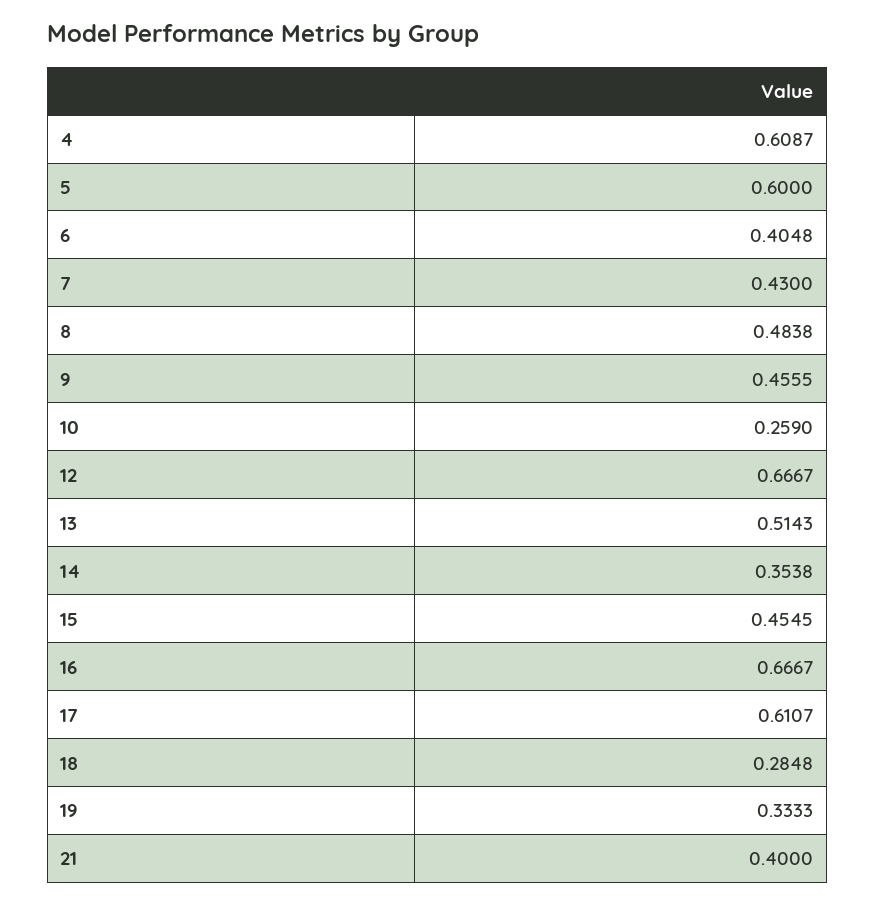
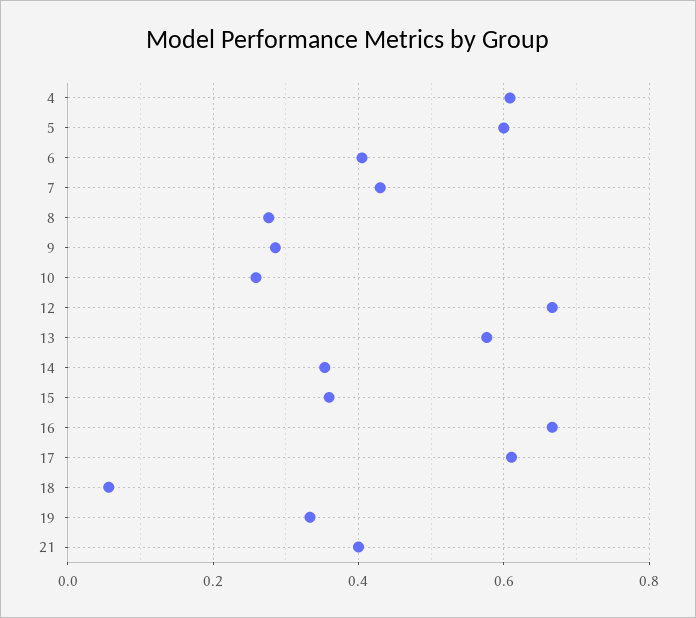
8: 0.4838 -> 0.28
9: 0.4555 -> 0.28
13: 0.5143 -> 0.58
15: 0.4545 -> 0.36
18: 0.2848 -> 0.06

